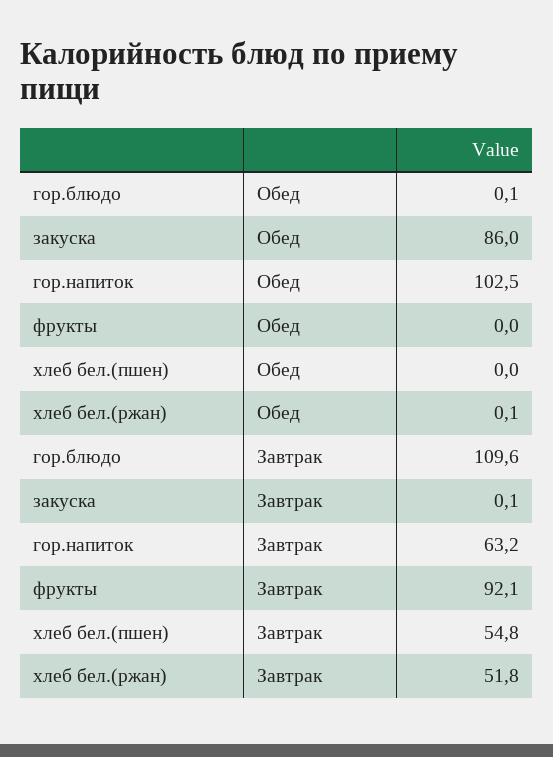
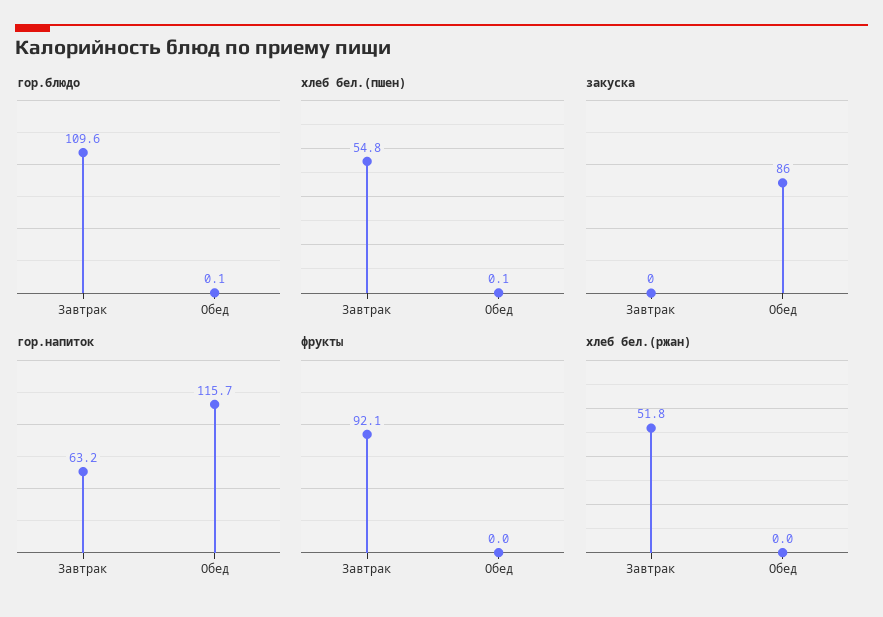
гор.напиток, Обед: 102.5 -> 115.7
хлеб бел.(пшен), Обед: 0 -> 0.1
хлеб бел.(ржан), Обед: 0.1 -> 0
закуска, Завтрак: 0.1 -> 0

